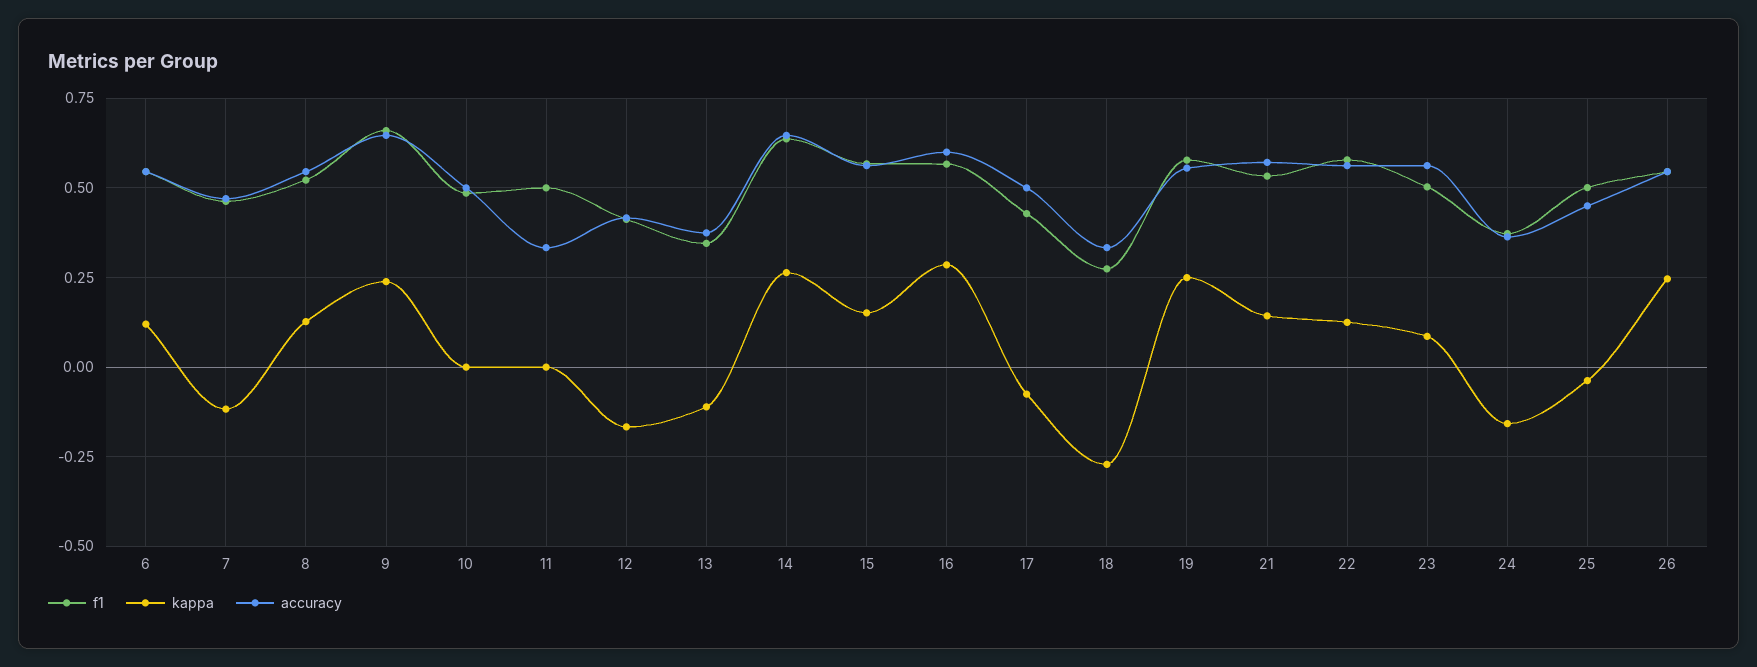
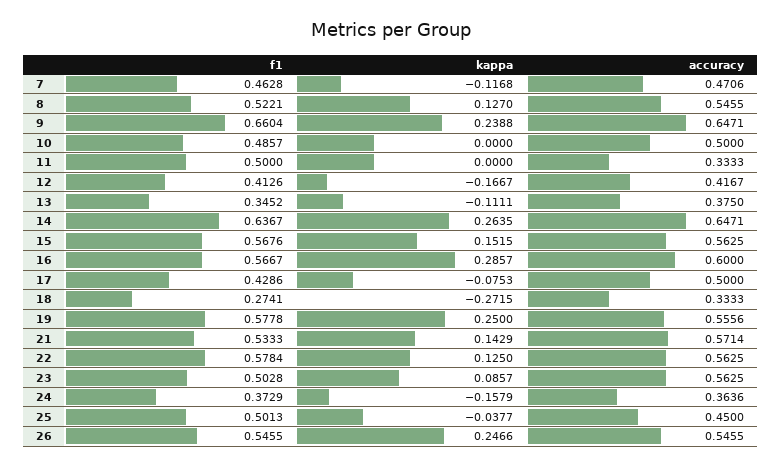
f1, 6: 0.55 -> none
kappa, 6: 0.125 -> none
accuracy, 6: 0.55 -> none

